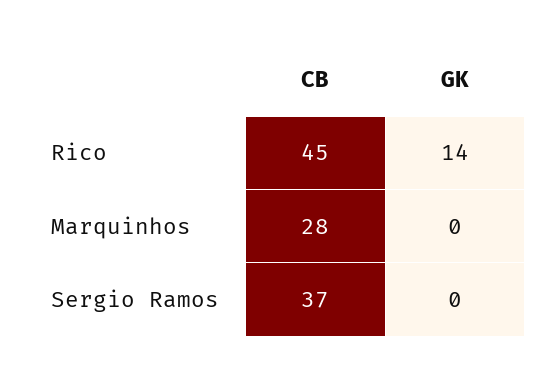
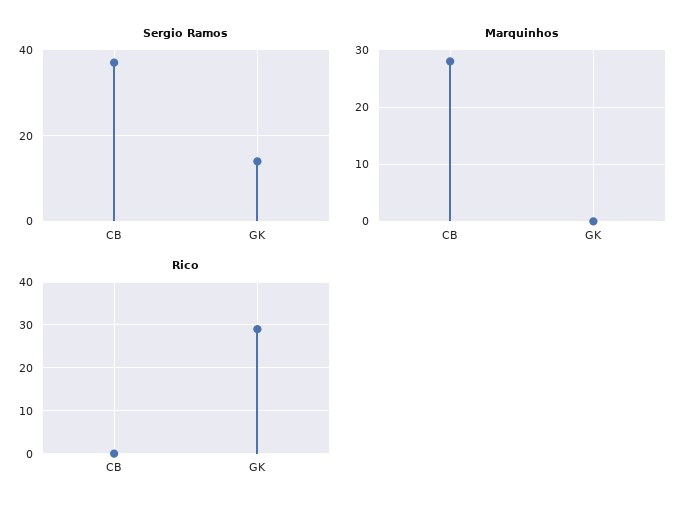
Rico, CB: 45 -> 0
Rico, GK: 14 -> 30
Sergio Ramos, GK: 0 -> 15

